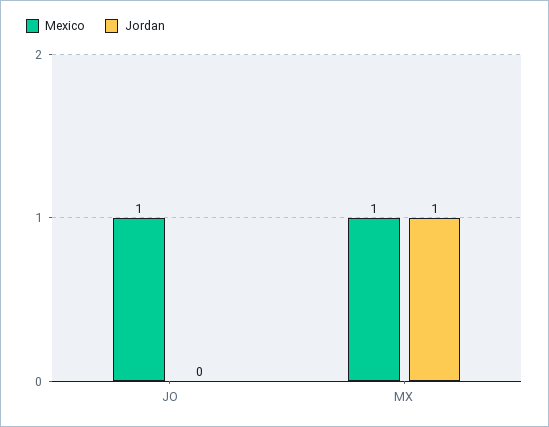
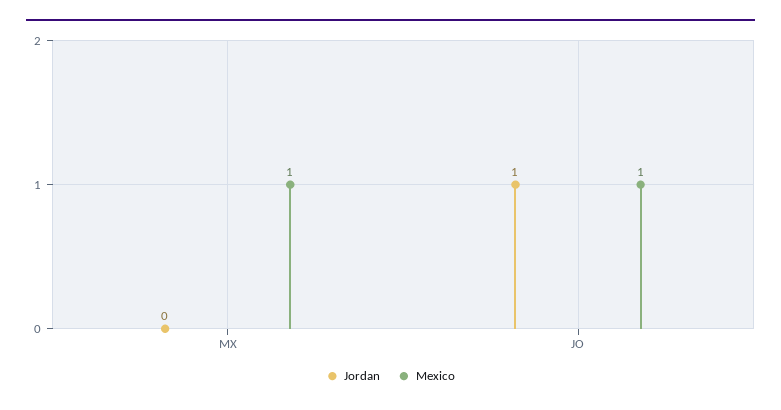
Jordan, JO: 0 -> 1
Jordan, MX: 1 -> 0

